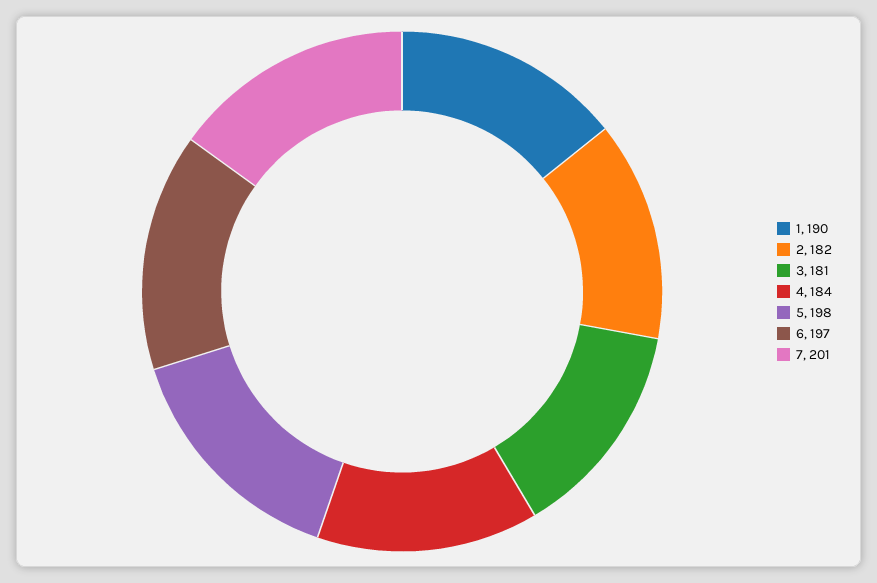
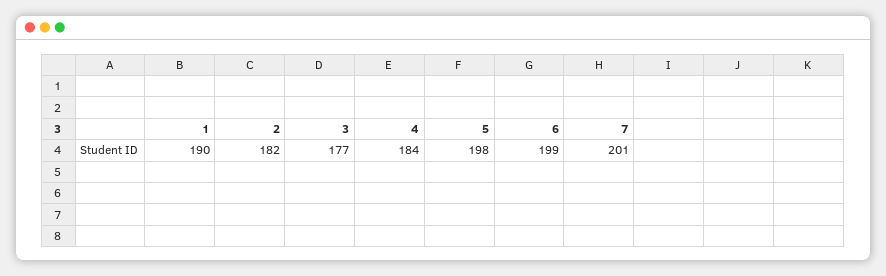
3: 181 -> 177
6: 197 -> 199

